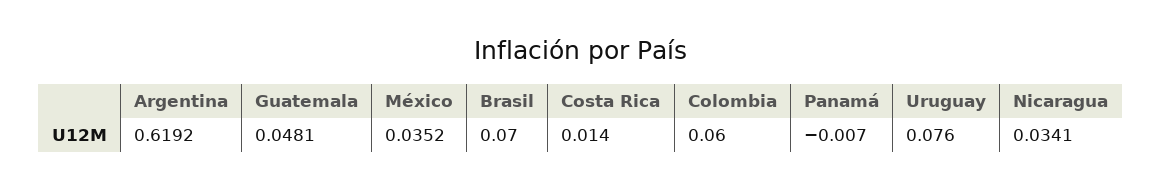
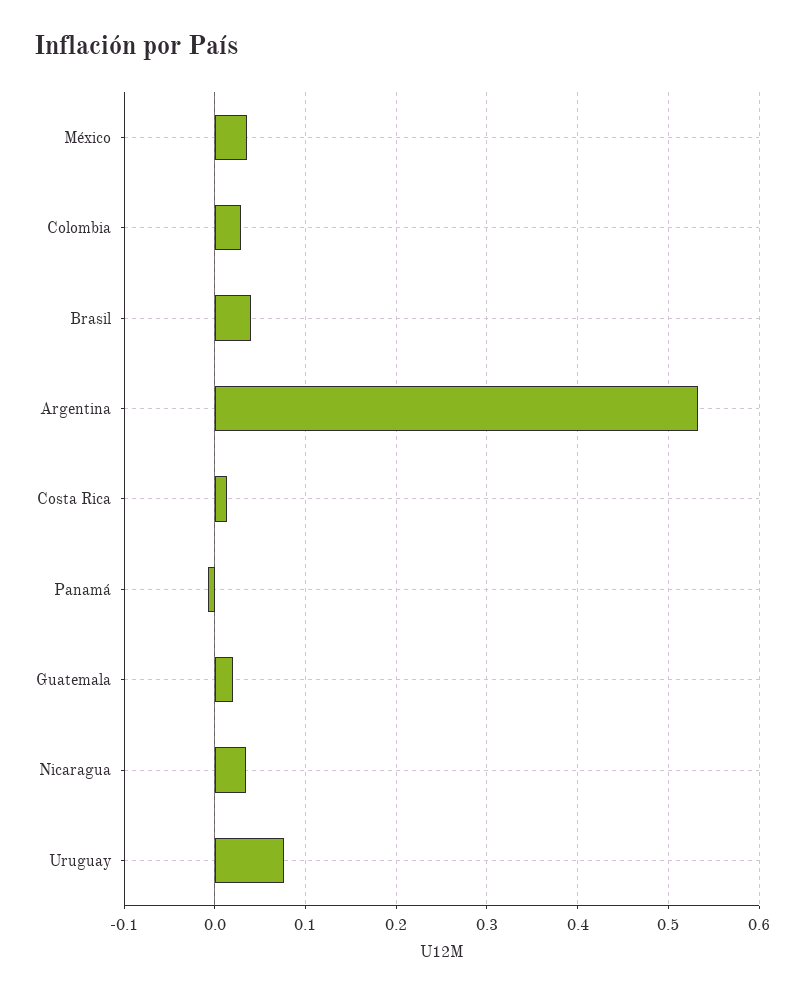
Argentina: 0.6192 -> 0.53
Guatemala: 0.0481 -> 0.02
Brasil: 0.07 -> 0.04
Colombia: 0.06 -> 0.03

